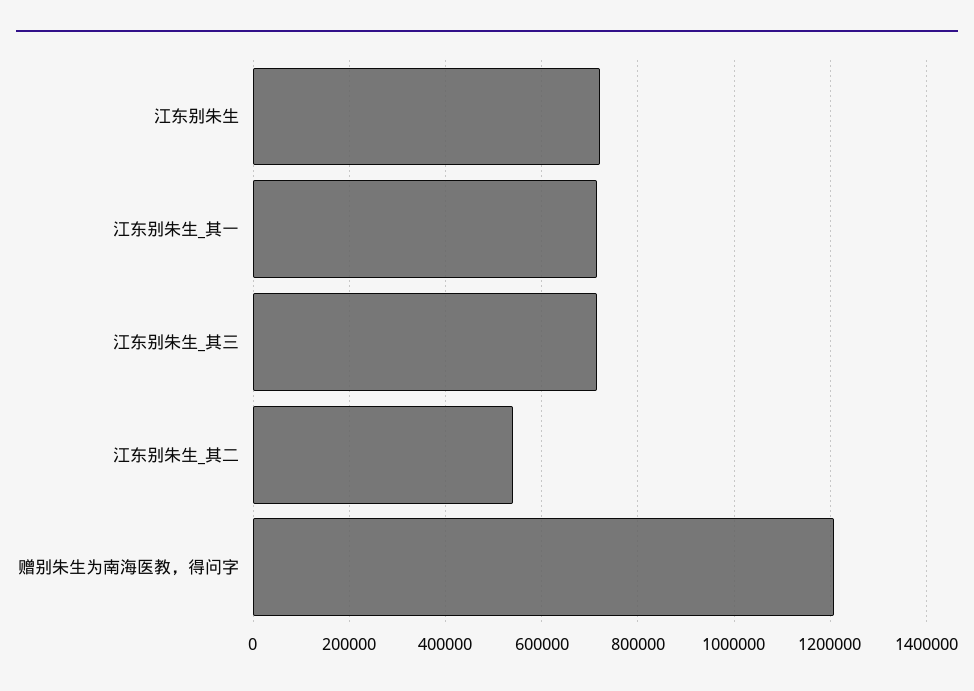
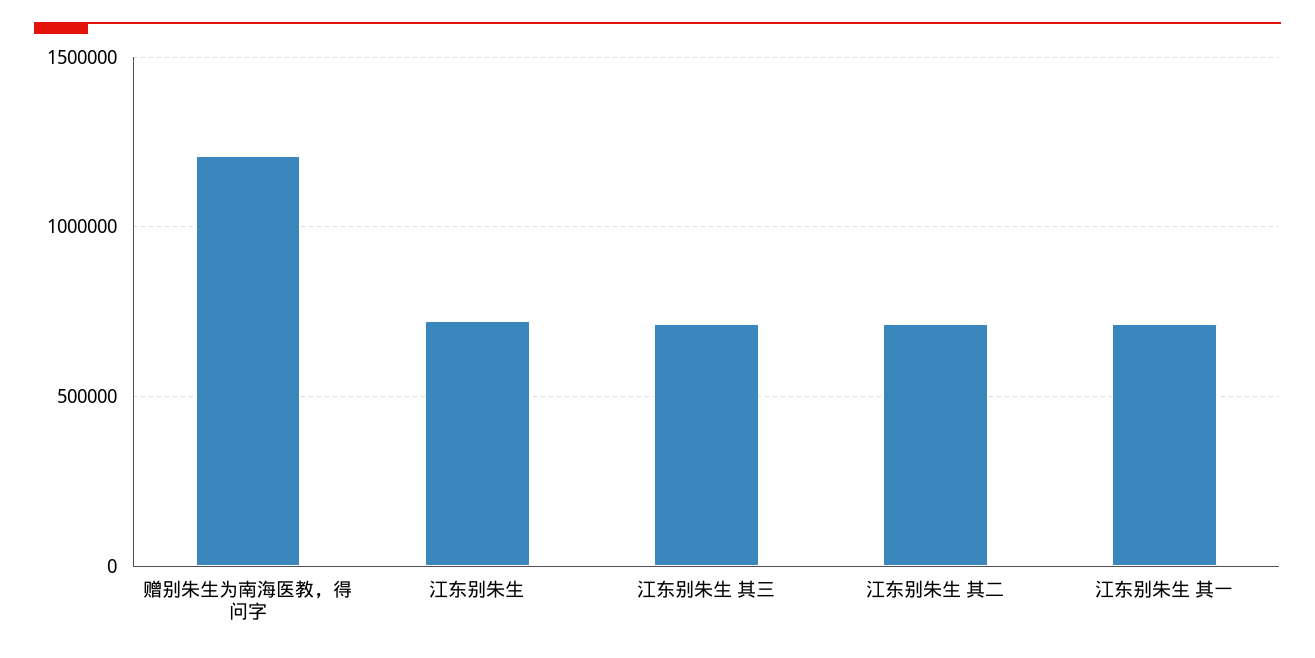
江东别朱生_其二: 540000 -> 700000

